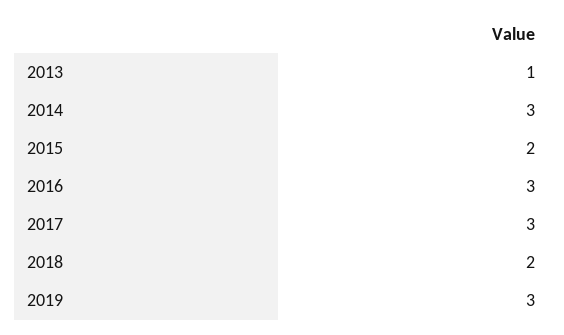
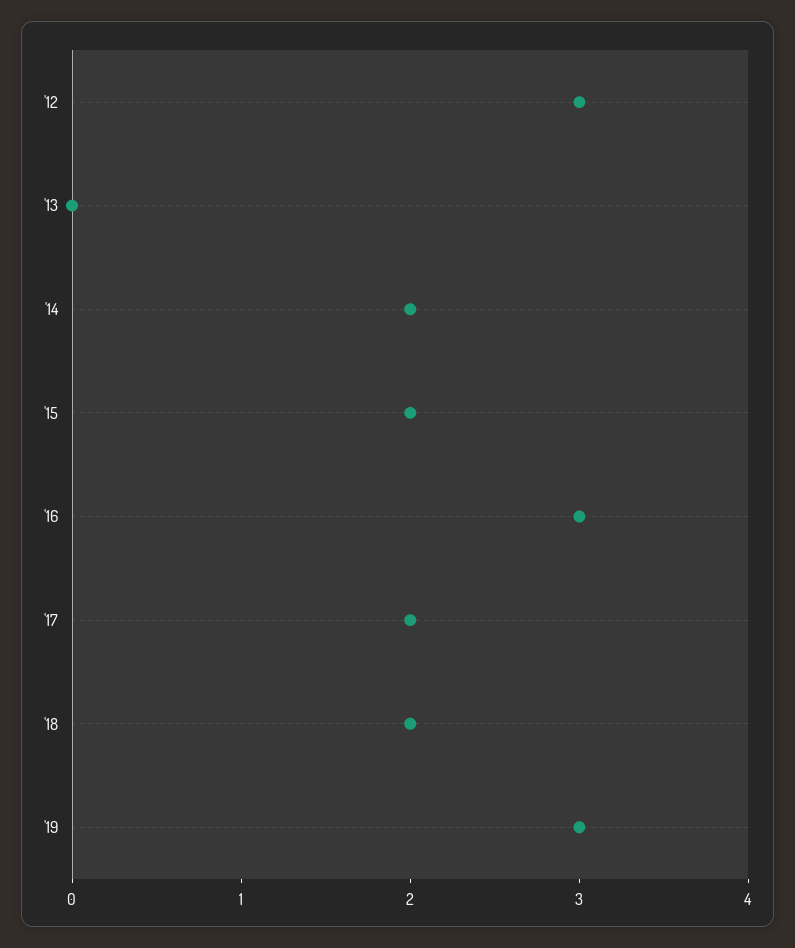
2013: 1 -> 0
2014: 3 -> 2
2017: 3 -> 2
'12: none -> 3

